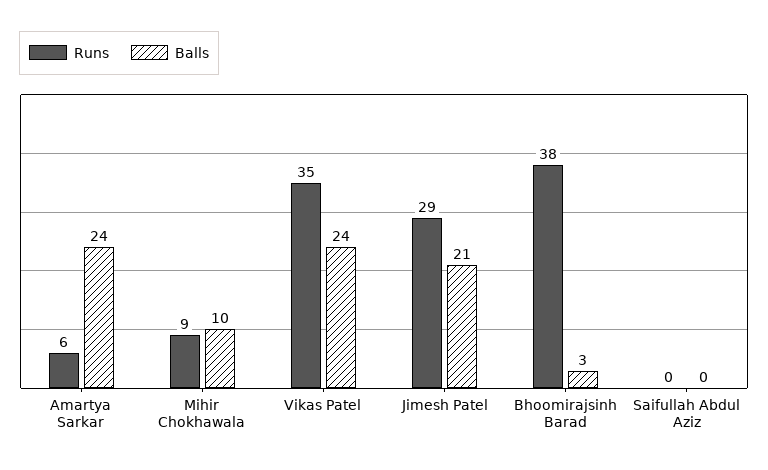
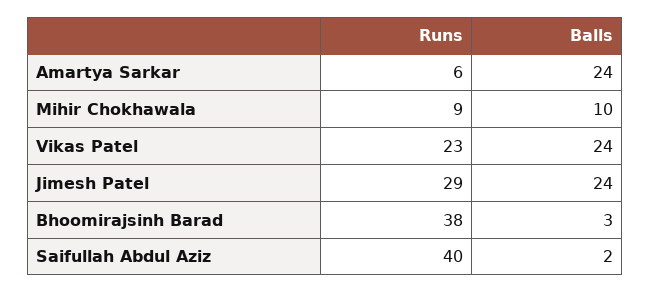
Runs, Vikas Patel: 35 -> 23
Balls, Jimesh Patel: 21 -> 24
Runs, Saifullah Abdul Aziz: 0 -> 40
Balls, Saifullah Abdul Aziz: 0 -> 2

